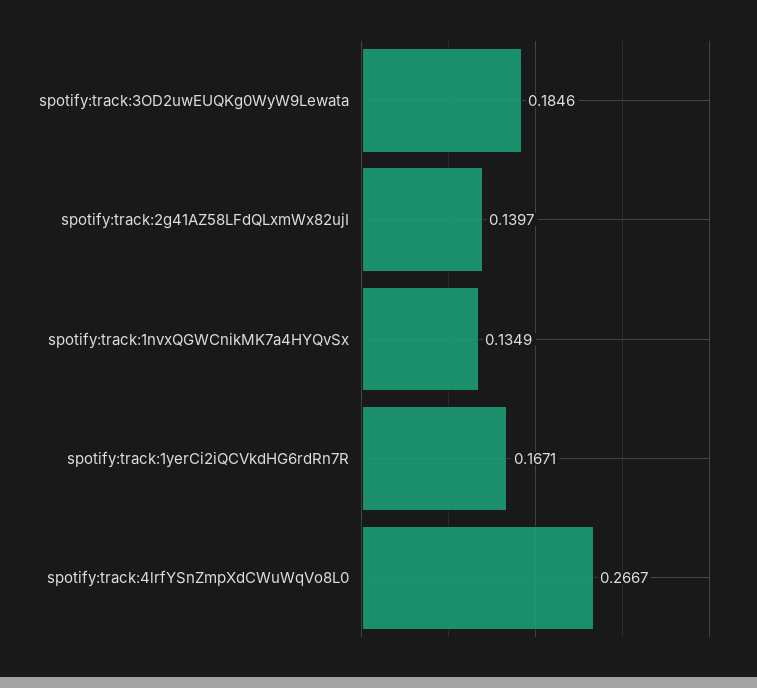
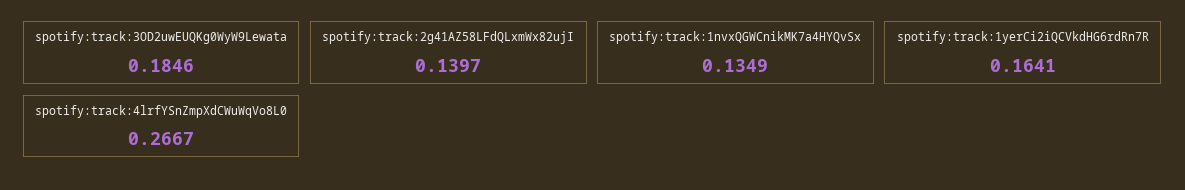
spotify:track:1yerCi2iQCVkdHG6rdRn7R: 0.1671 -> 0.1641

